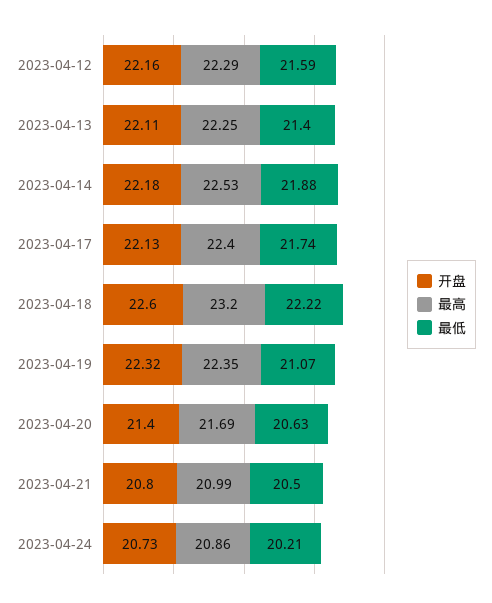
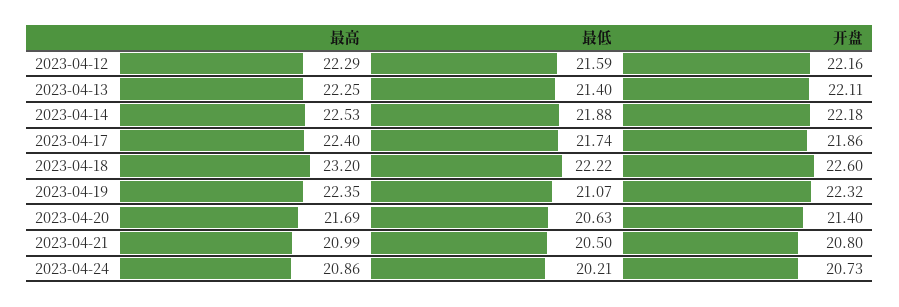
开盘, 2023-04-17: 22.13 -> 21.86

